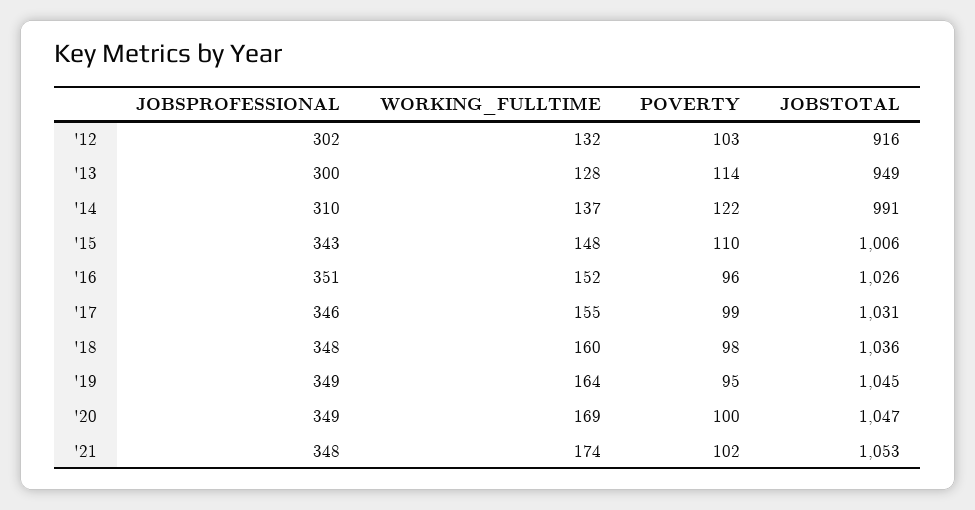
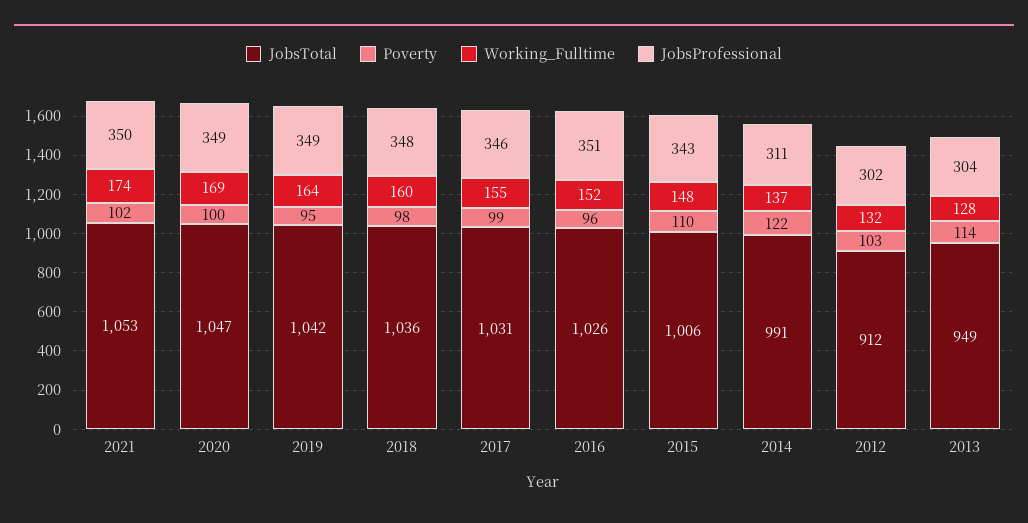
JOBSTOTAL, '12: 916 -> 912
JOBSPROFESSIONAL, '13: 300 -> 304
JOBSPROFESSIONAL, '14: 310 -> 311
JOBSTOTAL, '19: 1045 -> 1042
JOBSPROFESSIONAL, '21: 348 -> 350

